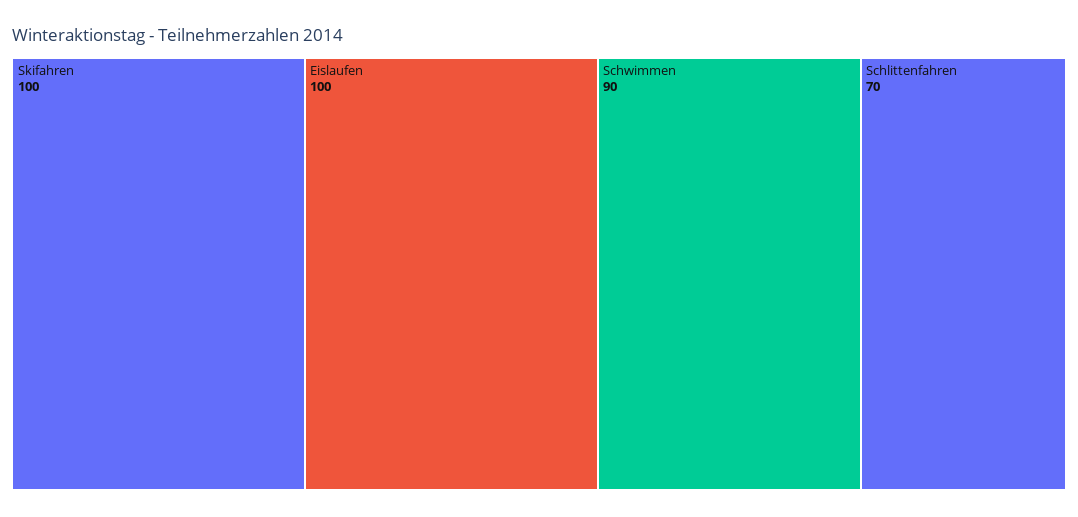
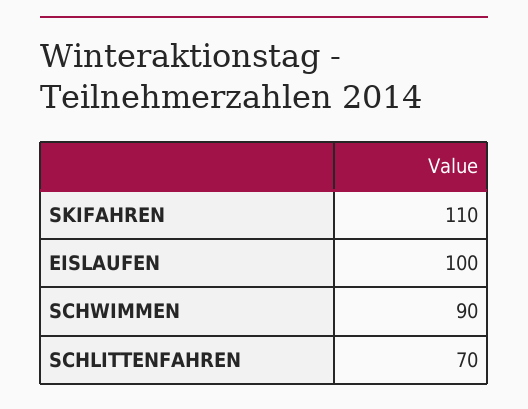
Skifahren: 100 -> 110

